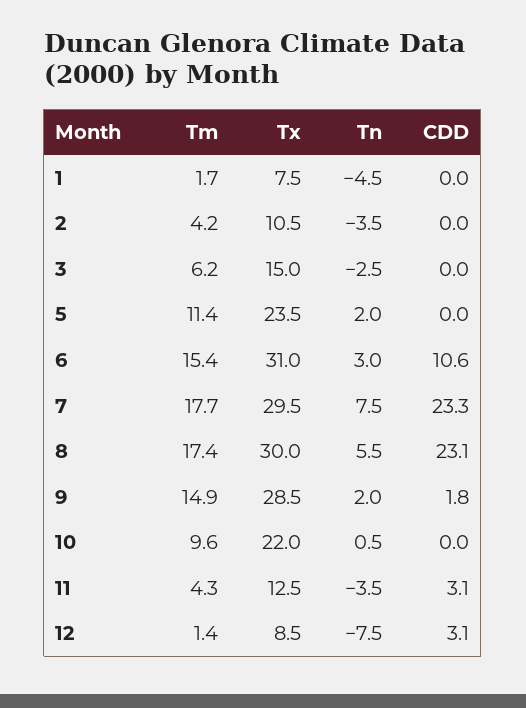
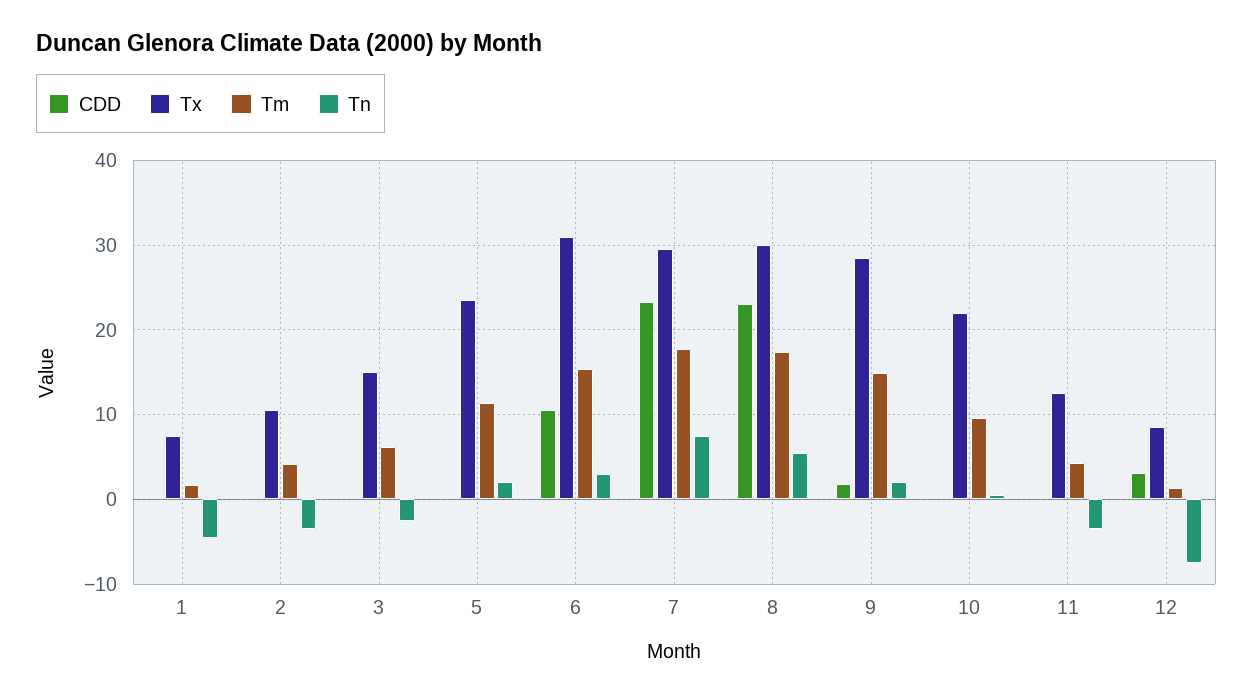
CDD, 11: 3.1 -> 0

